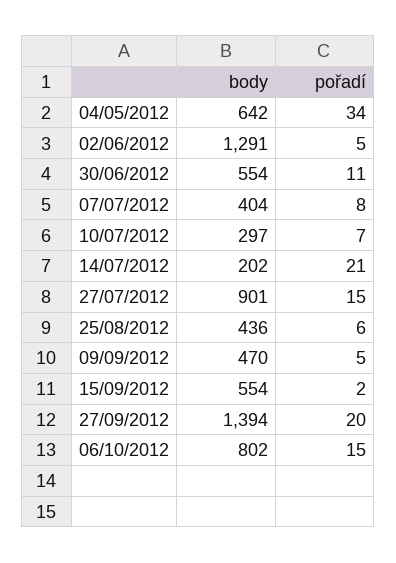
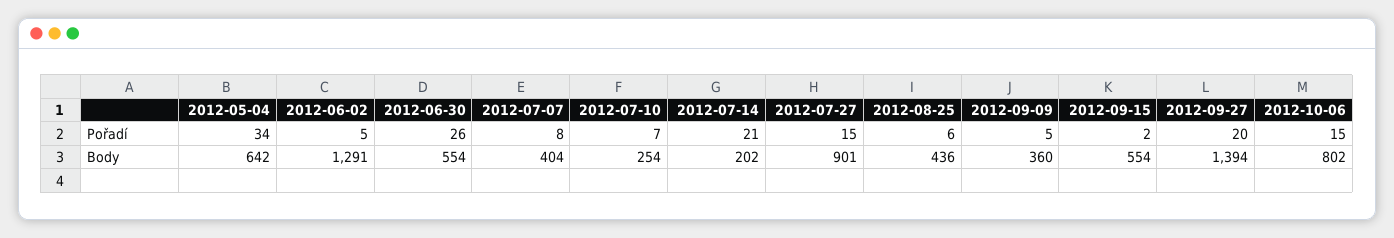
pořadí, 30/06/2012: 11 -> 26
body, 10/07/2012: 297 -> 254
body, 09/09/2012: 470 -> 360

